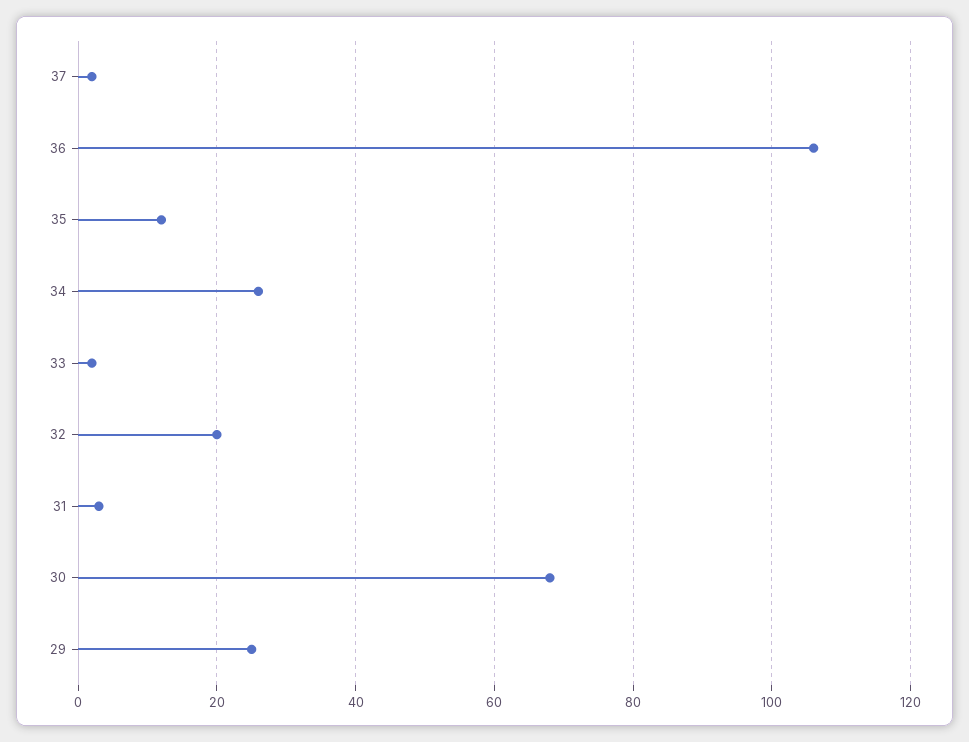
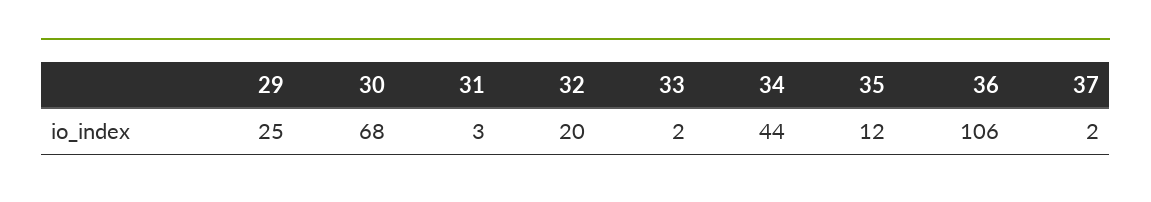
34: 25 -> 44

